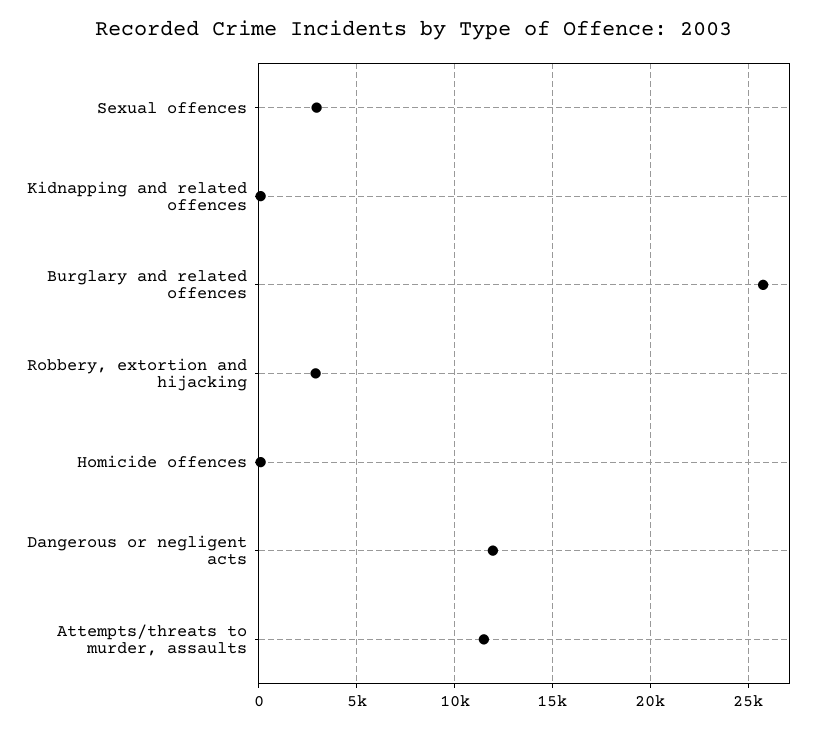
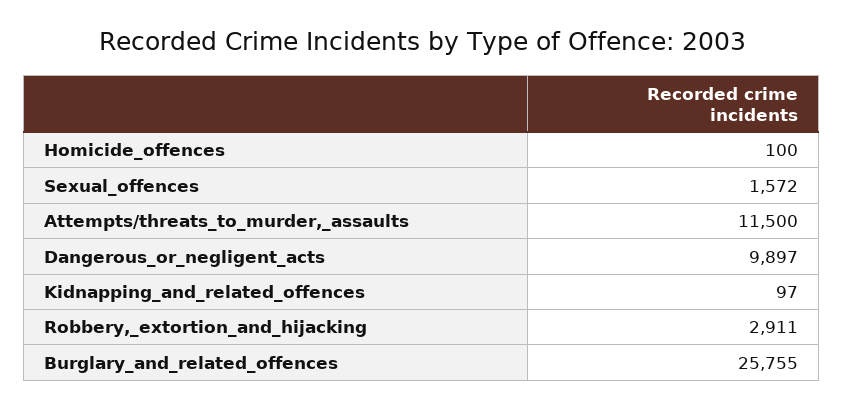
Sexual offences: 3000 -> 1572
Dangerous or negligent acts: 12000 -> 9897

